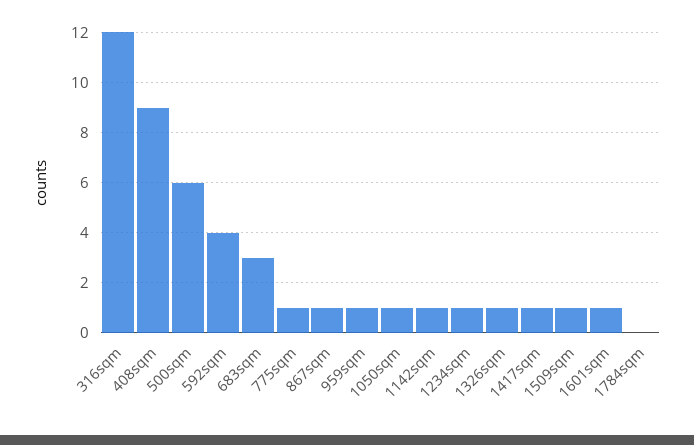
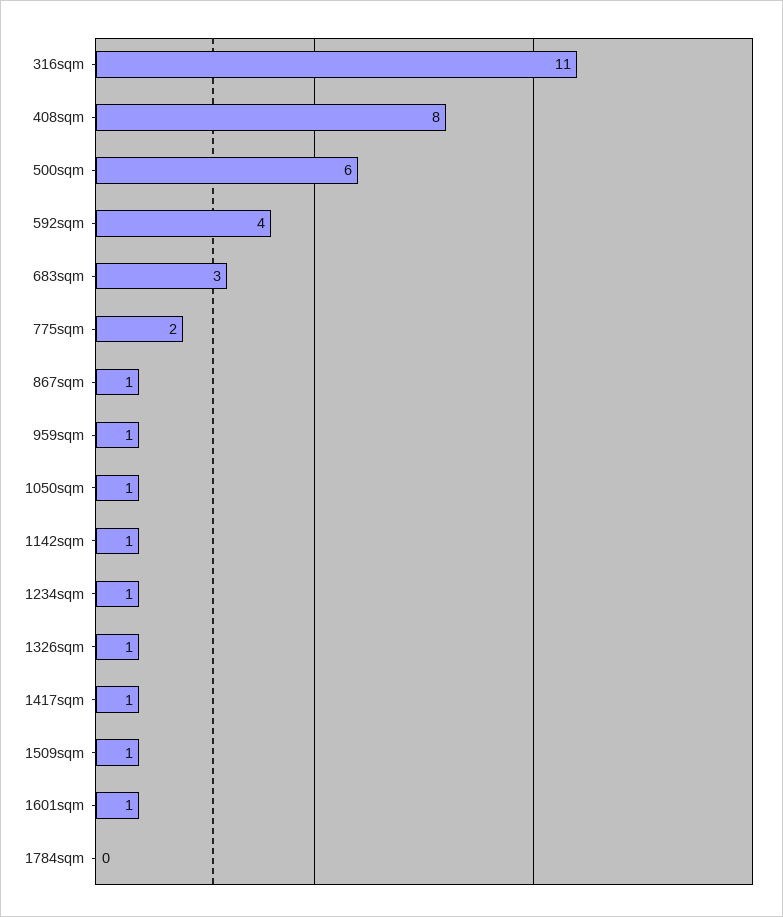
316sqm: 12 -> 11
408sqm: 9 -> 8
775sqm: 1 -> 2

